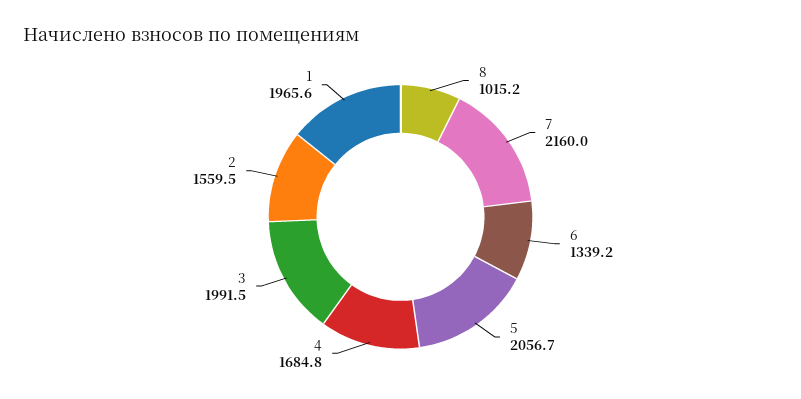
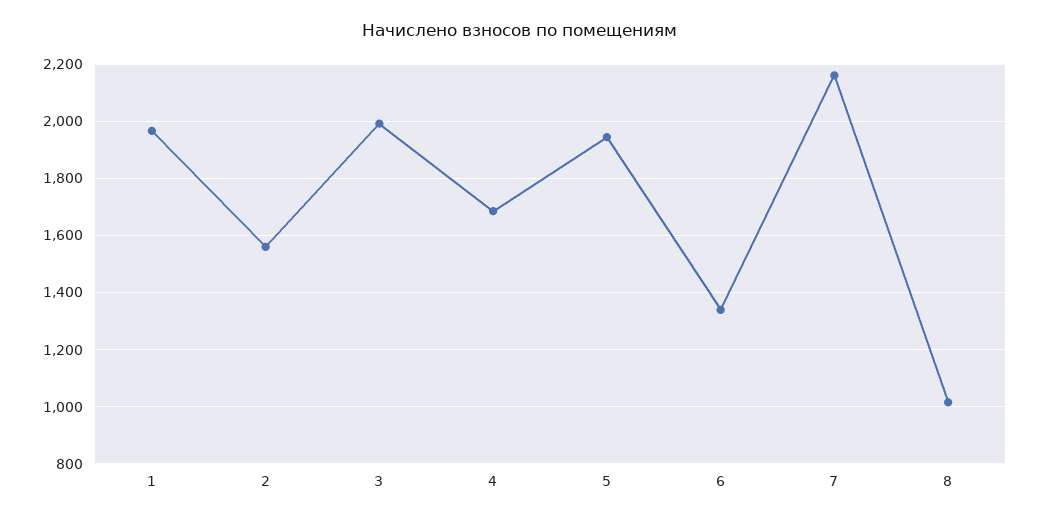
5: 2056.7 -> 1950

